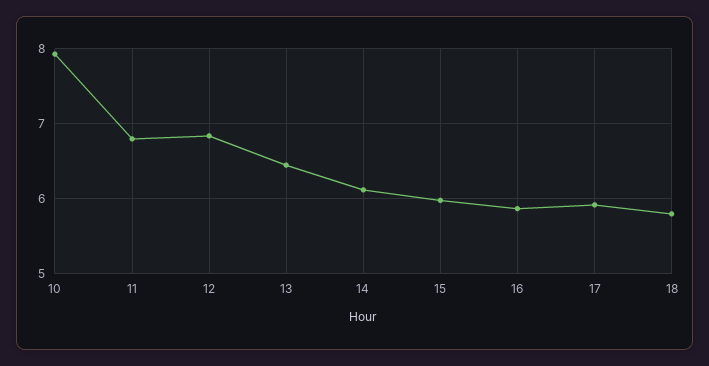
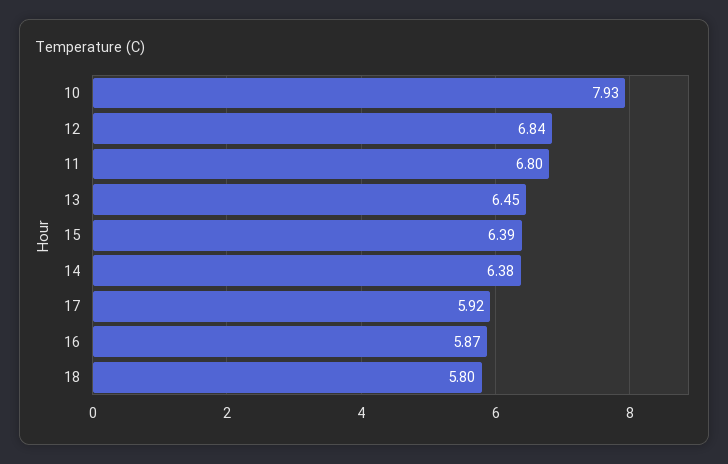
14: 6.1 -> 6.38
15: 6 -> 6.39

